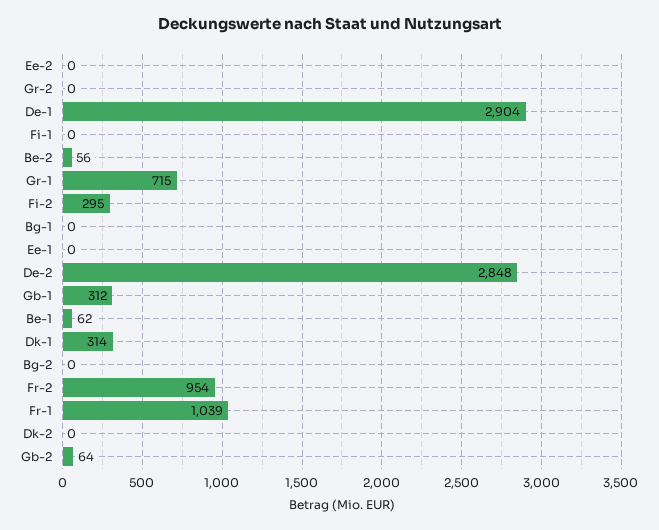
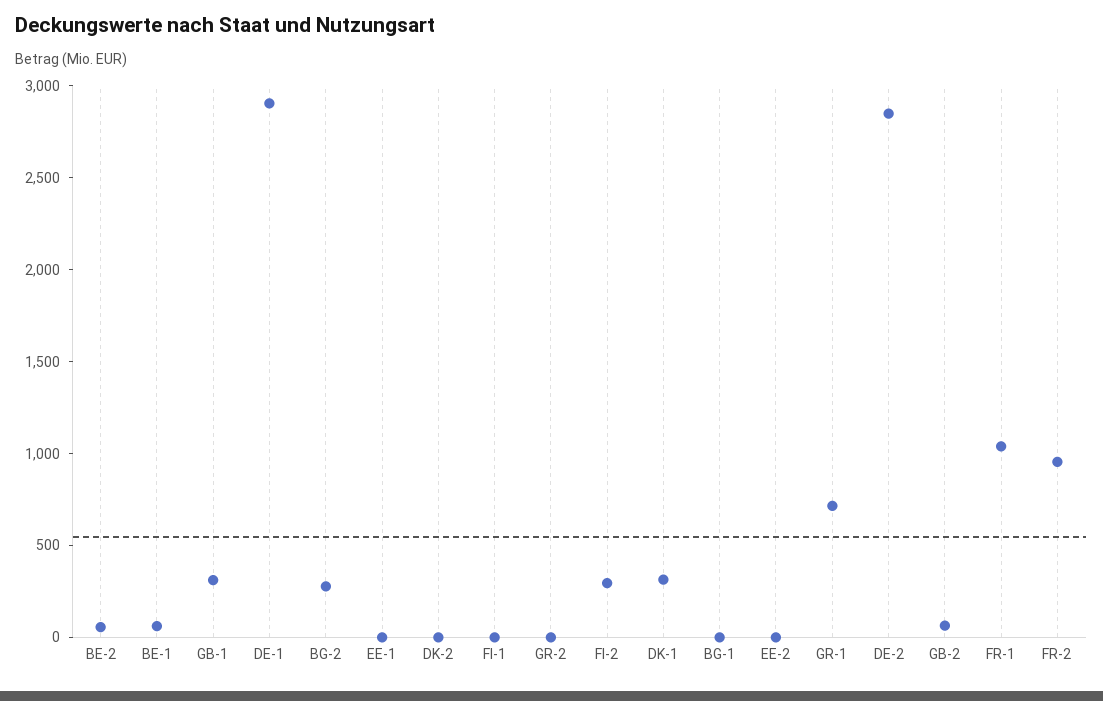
Bg-2: 0 -> 300

